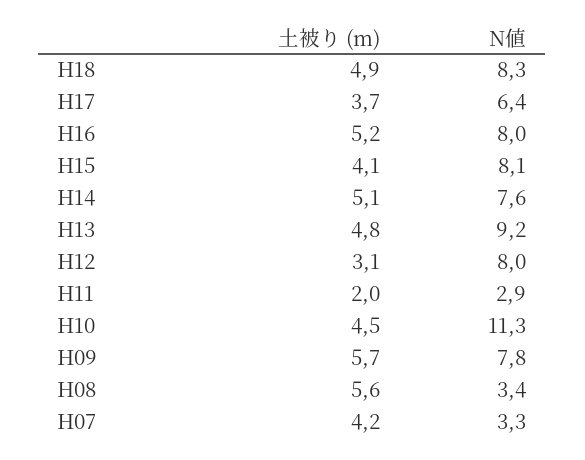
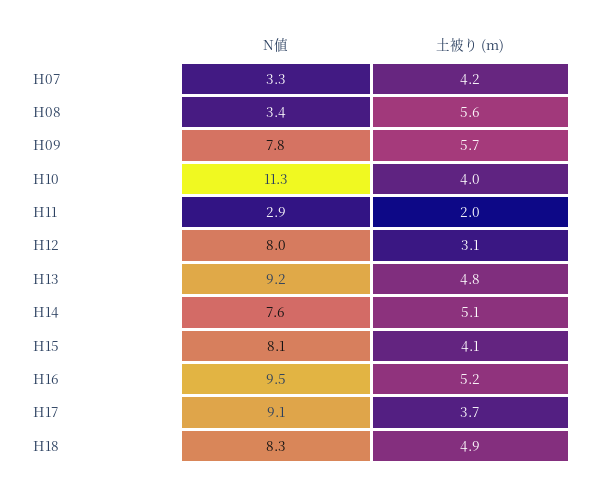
N値, H17: 6.4 -> 9.1
N値, H16: 8 -> 9.5
土被り (m), H10: 4.5 -> 4

